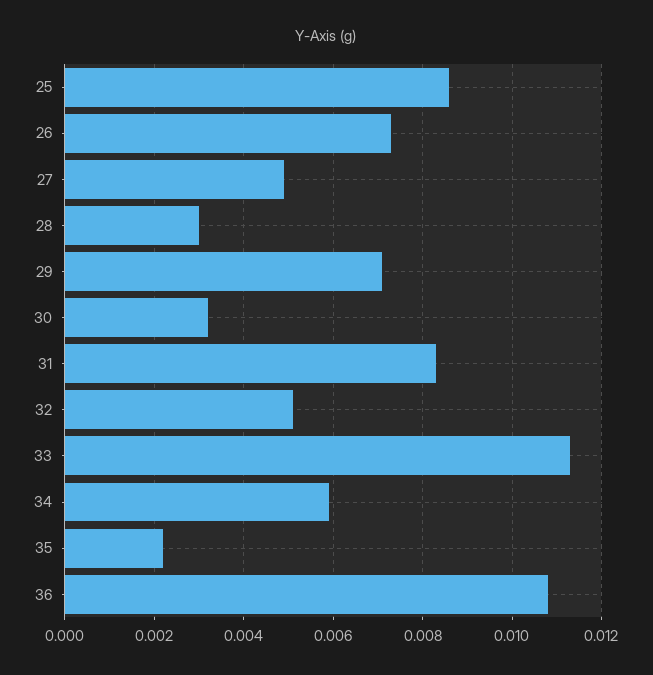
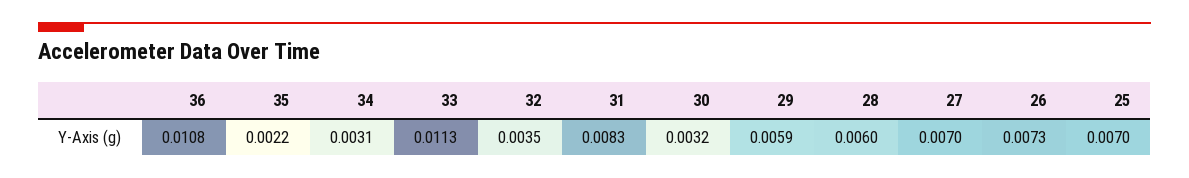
25: 0.0085 -> 0.007
27: 0.005 -> 0.007
28: 0.003 -> 0.006
29: 0.007 -> 0.0059
32: 0.005 -> 0.0035
34: 0.006 -> 0.0031

